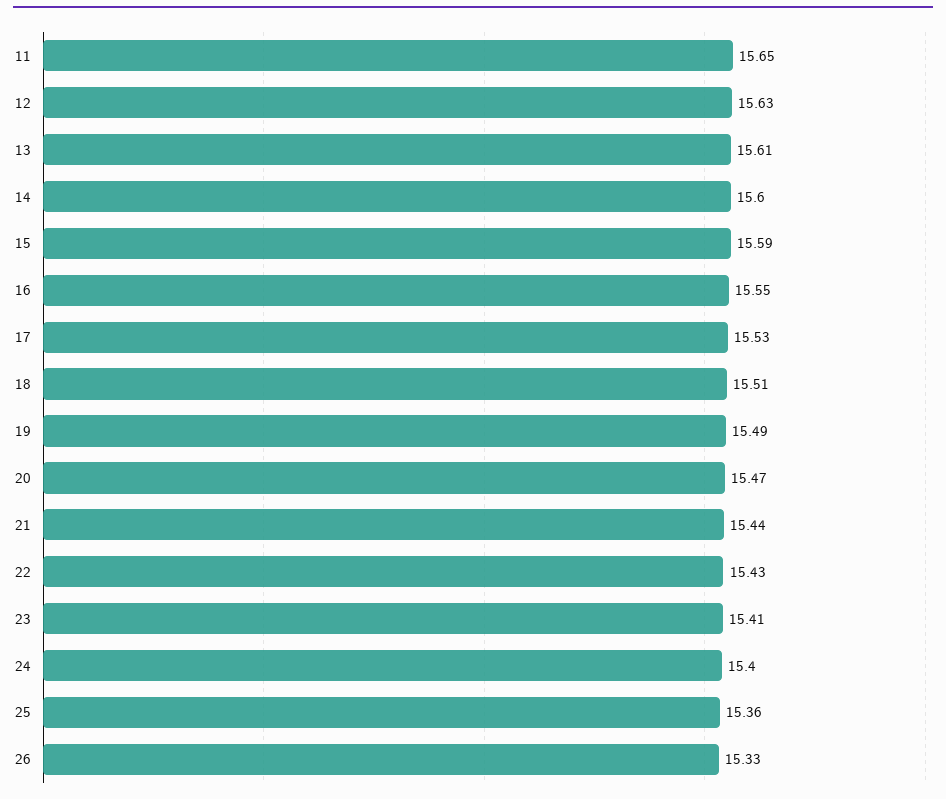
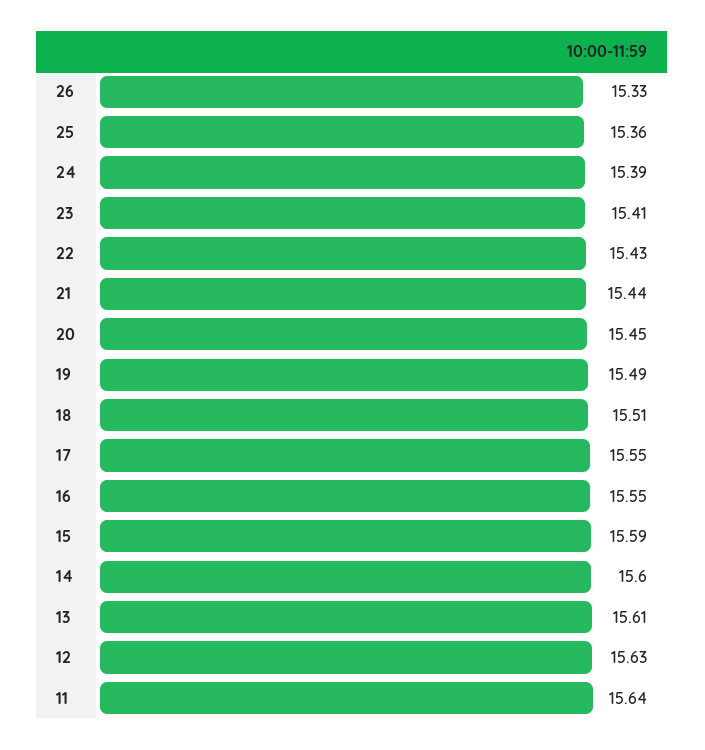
11: 15.65 -> 15.64
17: 15.53 -> 15.55
20: 15.47 -> 15.45
24: 15.4 -> 15.39

